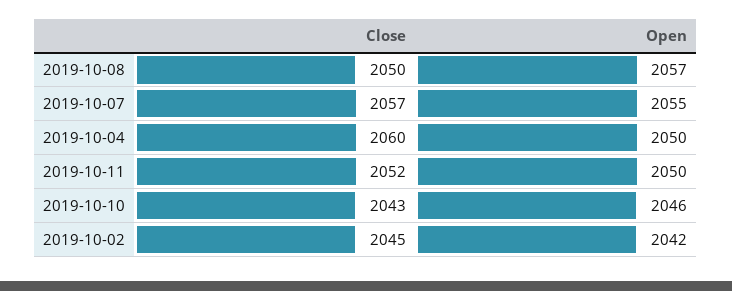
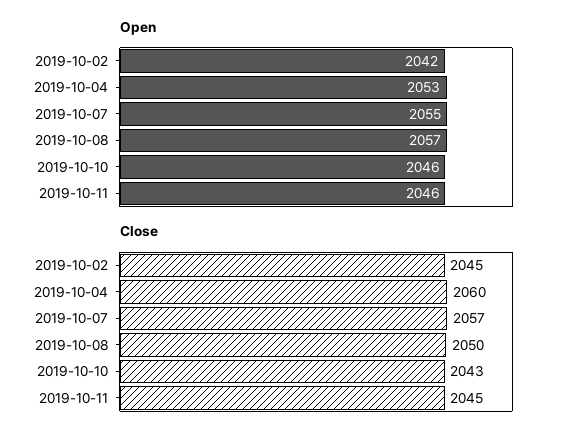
Open, 2019-10-04: 2050 -> 2053
Close, 2019-10-11: 2052 -> 2045
Open, 2019-10-11: 2050 -> 2046

